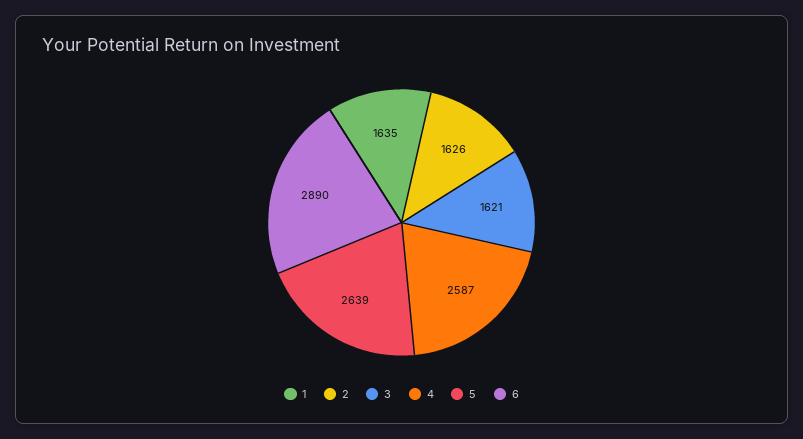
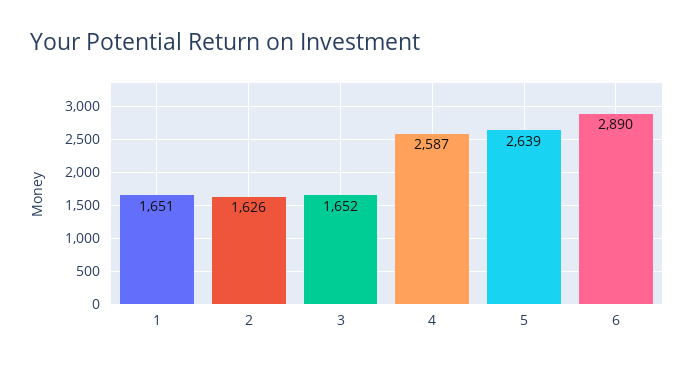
1: 1635 -> 1651
3: 1621 -> 1652

